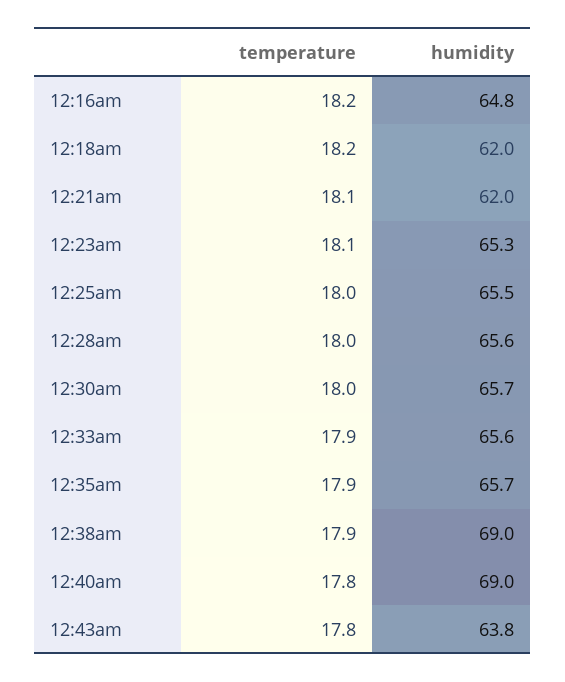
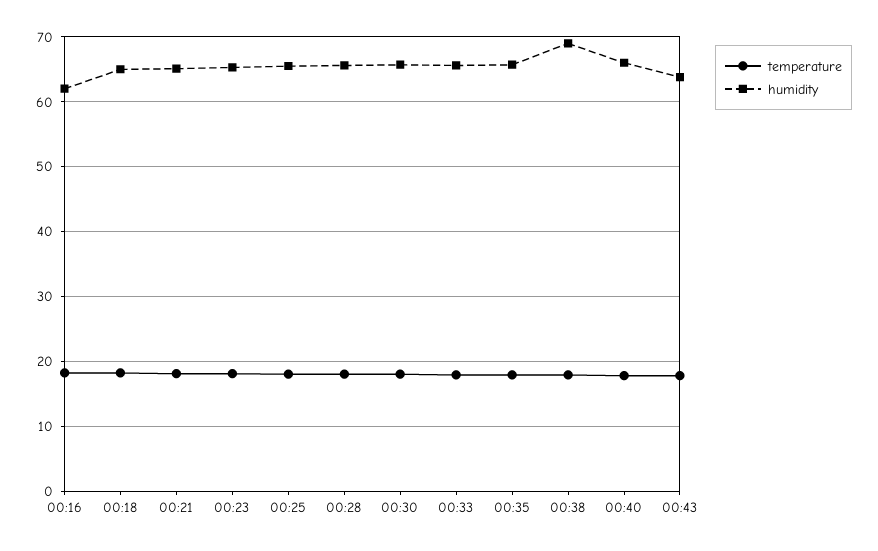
humidity, 12:16am: 64.8 -> 62
humidity, 12:18am: 62 -> 65
humidity, 12:21am: 62 -> 65
humidity, 12:40am: 69 -> 66

